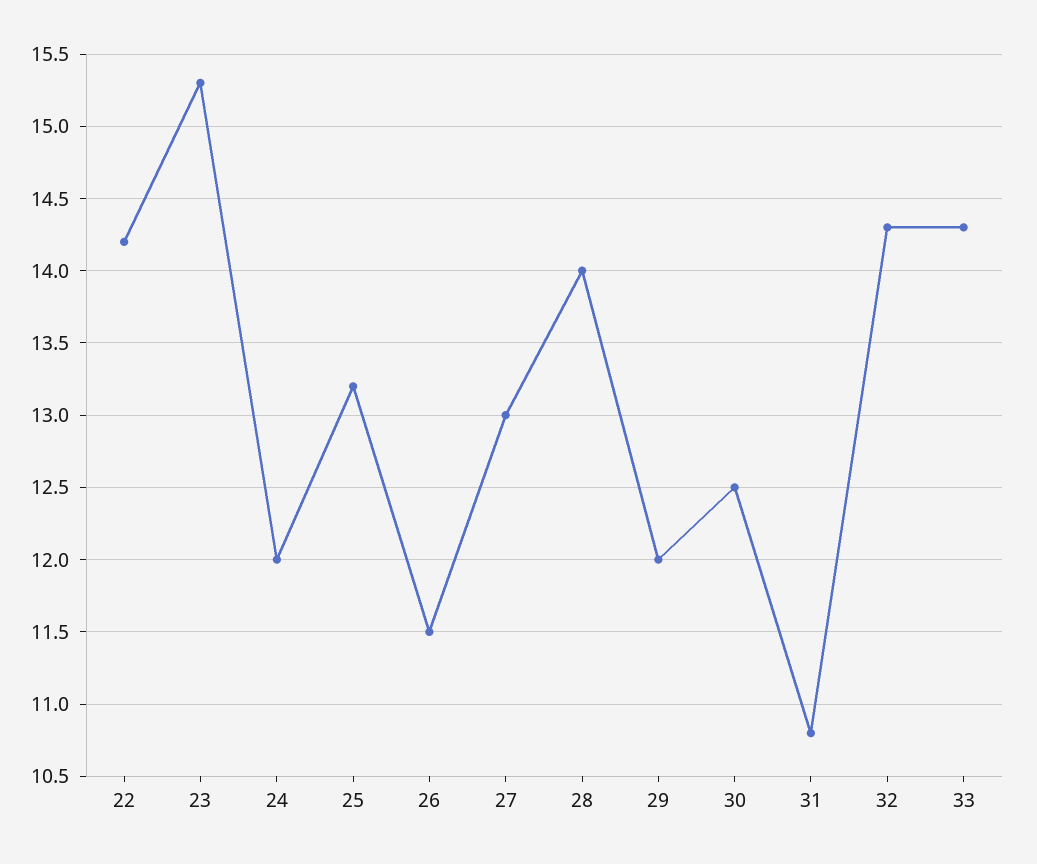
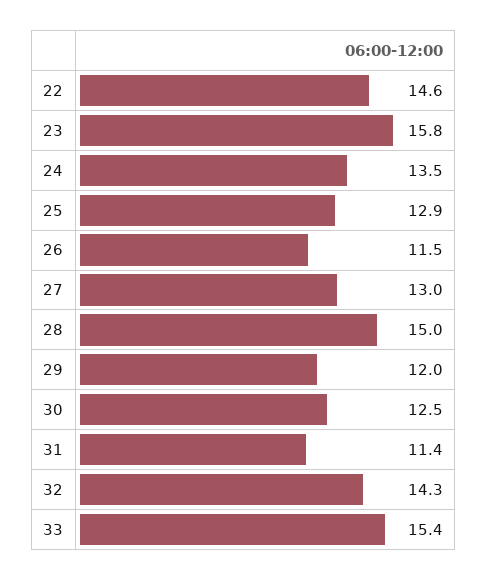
22: 14.2 -> 14.6
23: 15.3 -> 15.8
24: 12 -> 13.5
25: 13.2 -> 12.9
28: 14 -> 15
31: 10.8 -> 11.4
33: 14.3 -> 15.4

